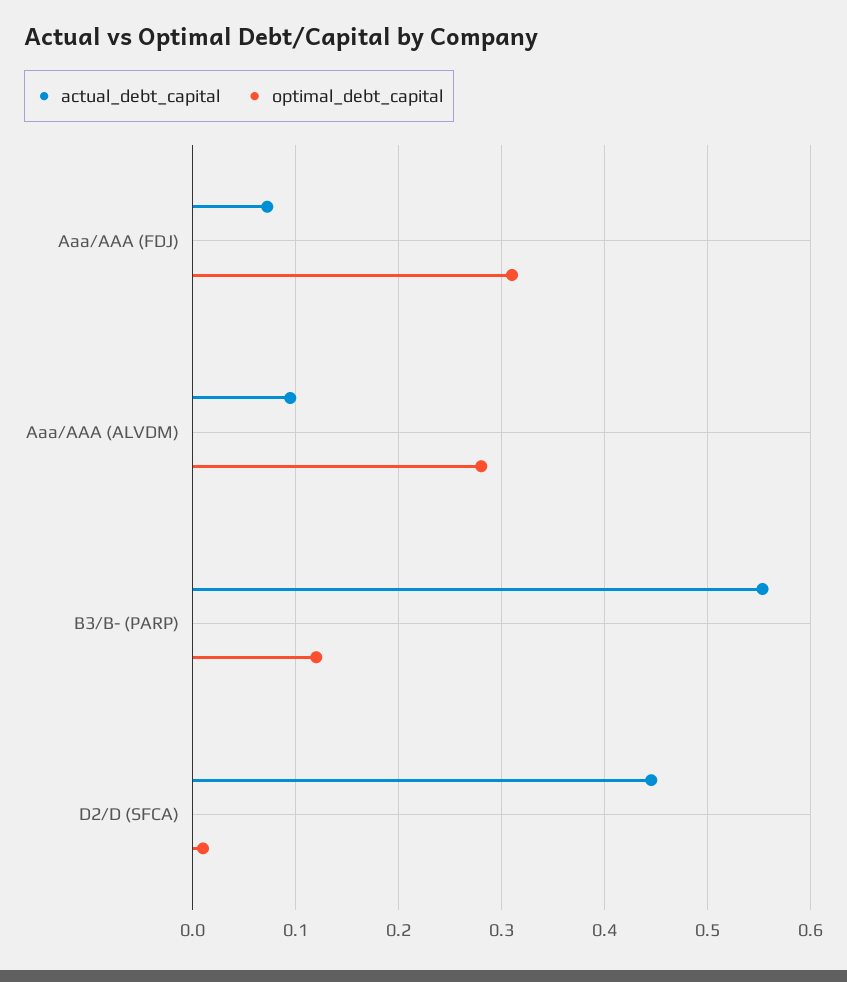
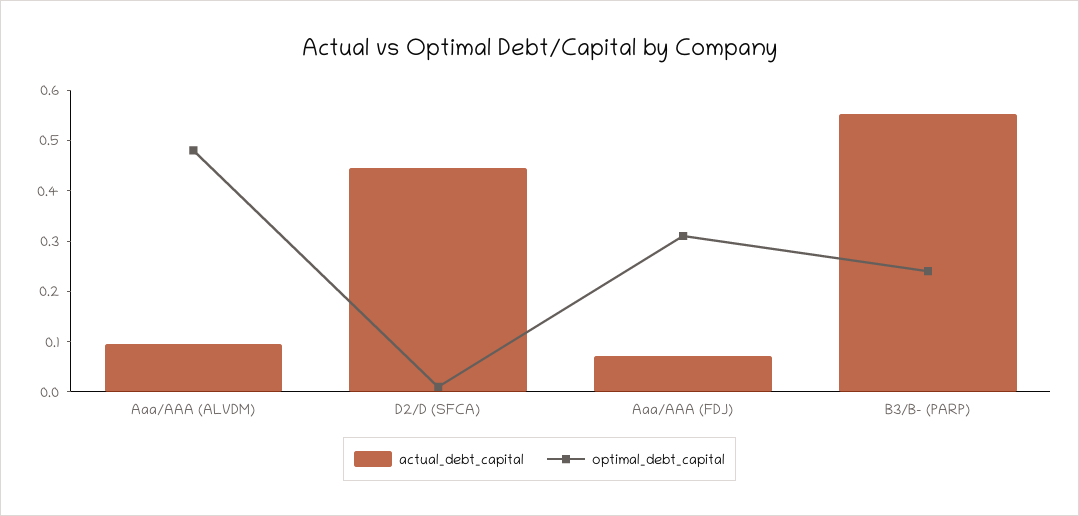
optimal_debt_capital, Aaa/AAA (ALVDM): 0.28 -> 0.48
optimal_debt_capital, B3/B- (PARP): 0.12 -> 0.24

